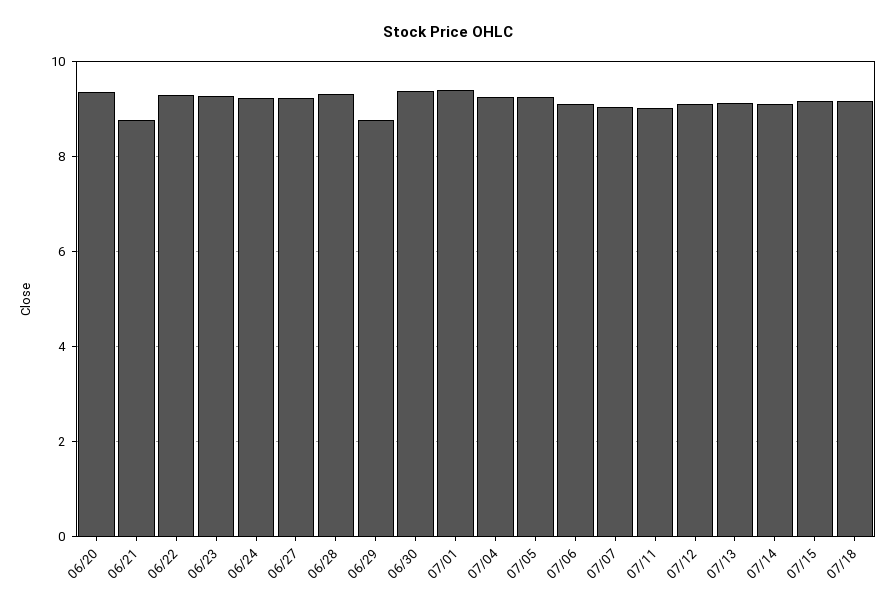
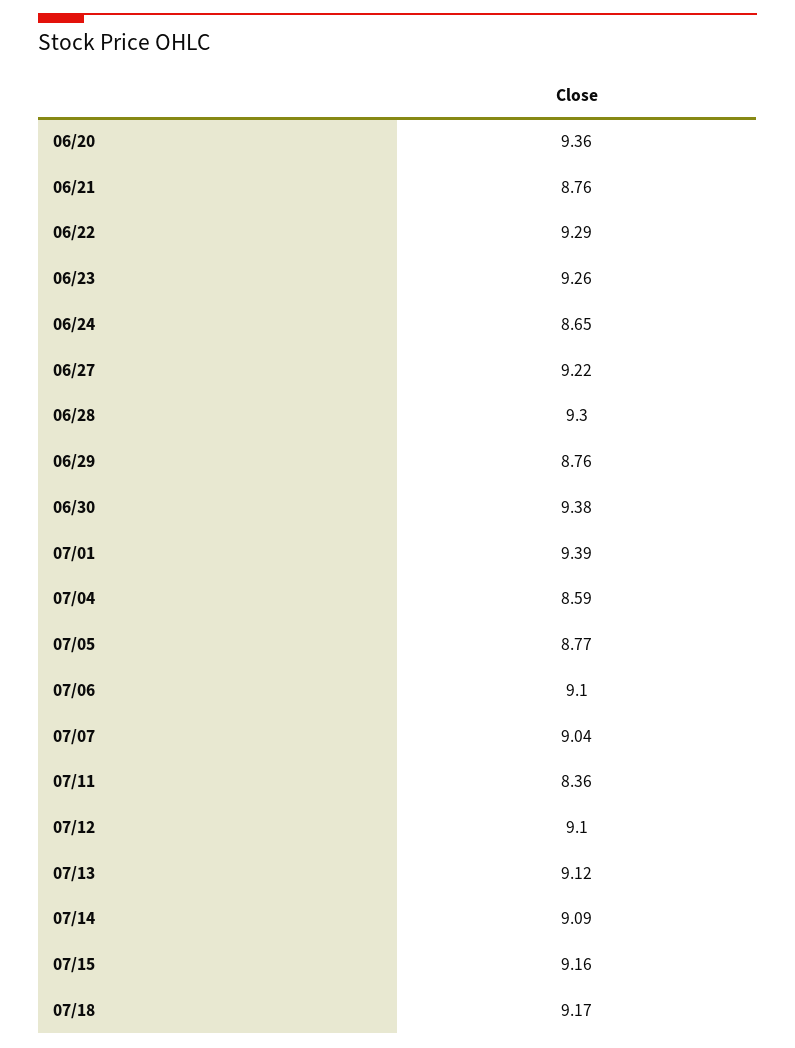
06/24: 9.2 -> 8.65
07/04: 9.2 -> 8.59
07/05: 9.2 -> 8.77
07/11: 9 -> 8.36

